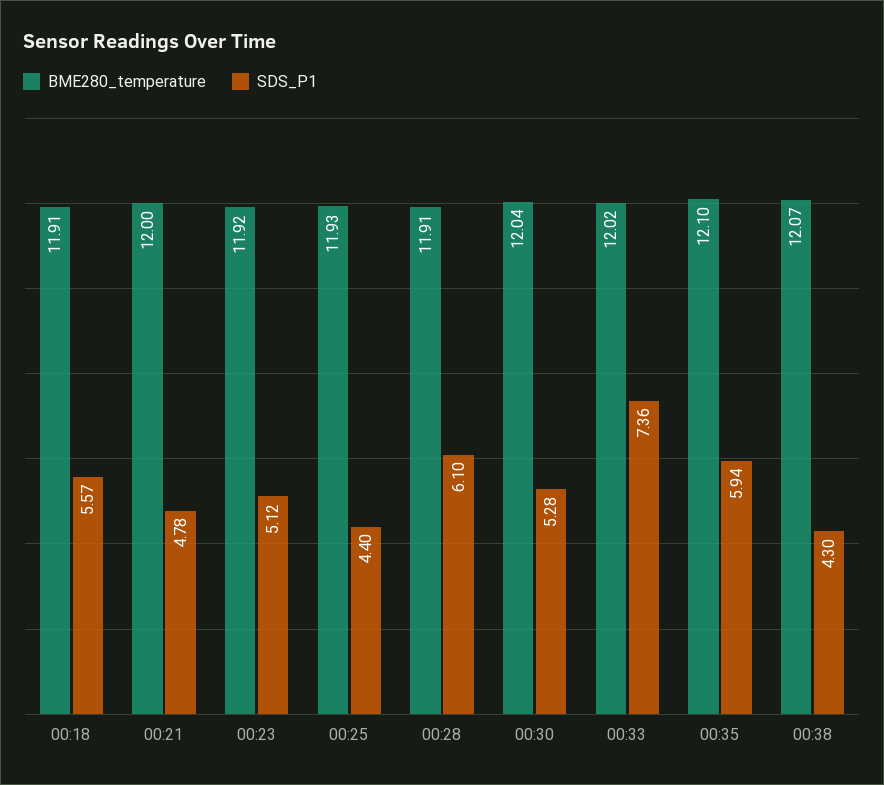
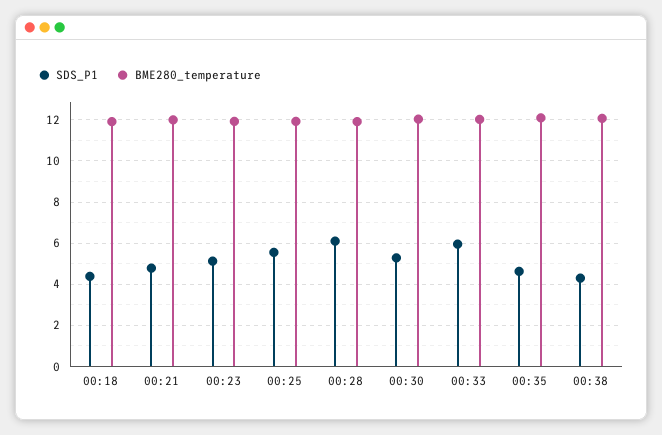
SDS_P1, 00:18: 5.57 -> 4.5
SDS_P1, 00:25: 4.4 -> 5.5
SDS_P1, 00:33: 7.36 -> 6
SDS_P1, 00:35: 5.94 -> 4.5

